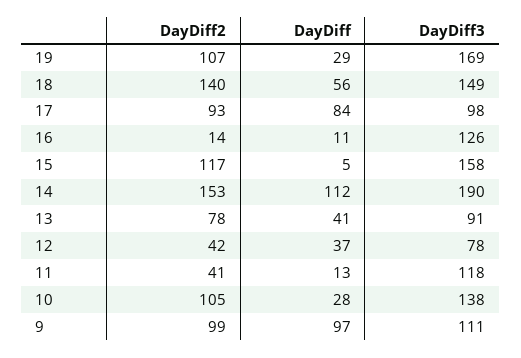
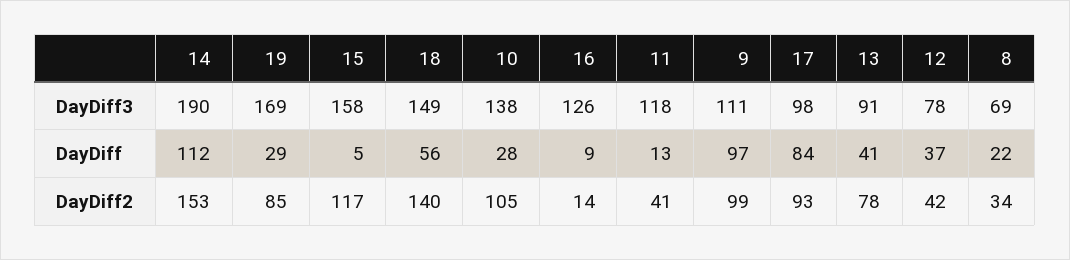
DayDiff2, 19: 107 -> 85
DayDiff, 16: 11 -> 9
DayDiff3, 8: none -> 69
DayDiff, 8: none -> 22
DayDiff2, 8: none -> 34

